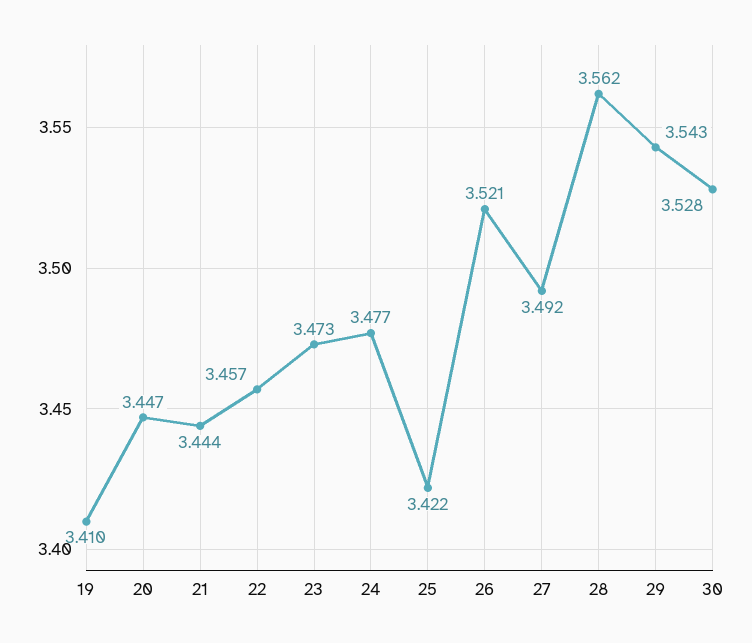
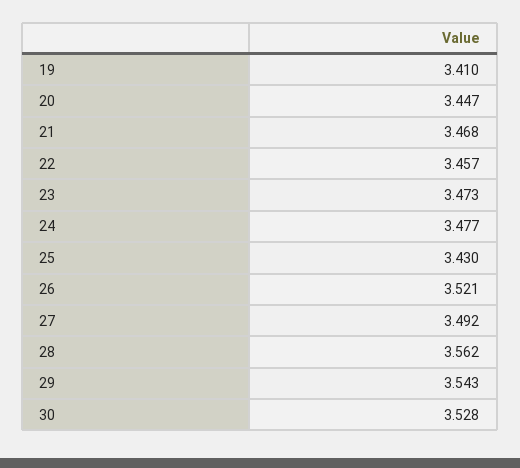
21: 3.444 -> 3.468
25: 3.422 -> 3.43

